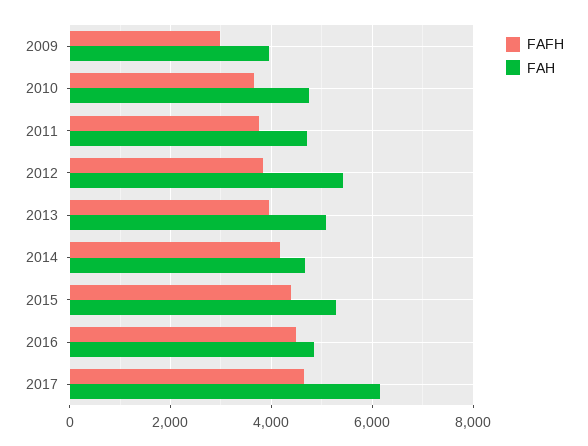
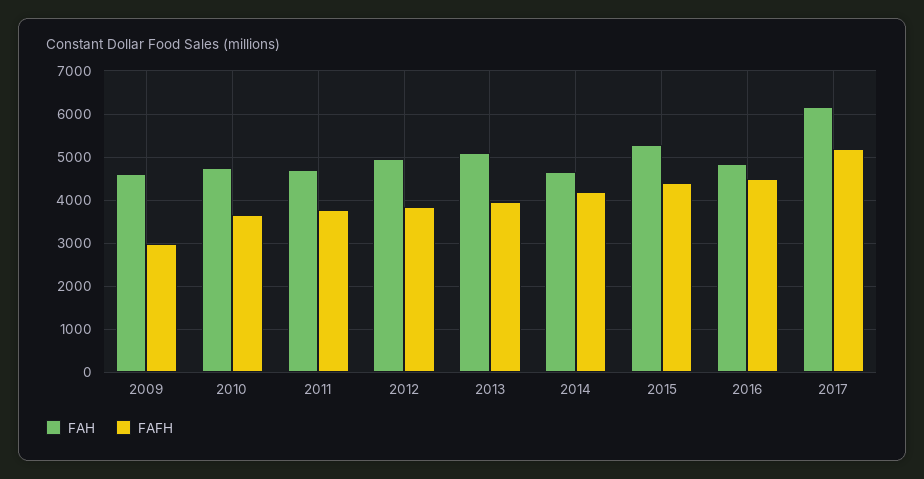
FAH, 2009: 4000 -> 4600
FAH, 2012: 5400 -> 5000
FAFH, 2017: 4600 -> 5200

